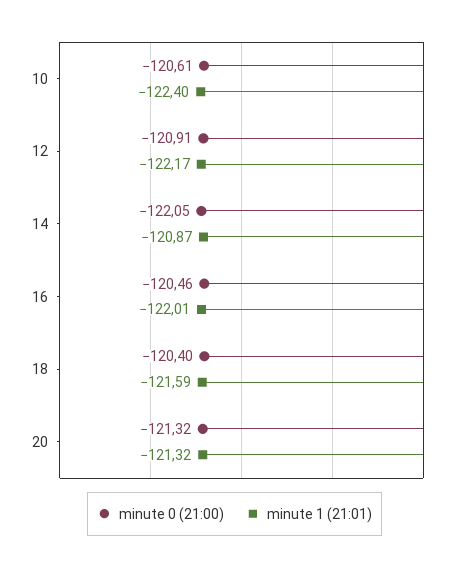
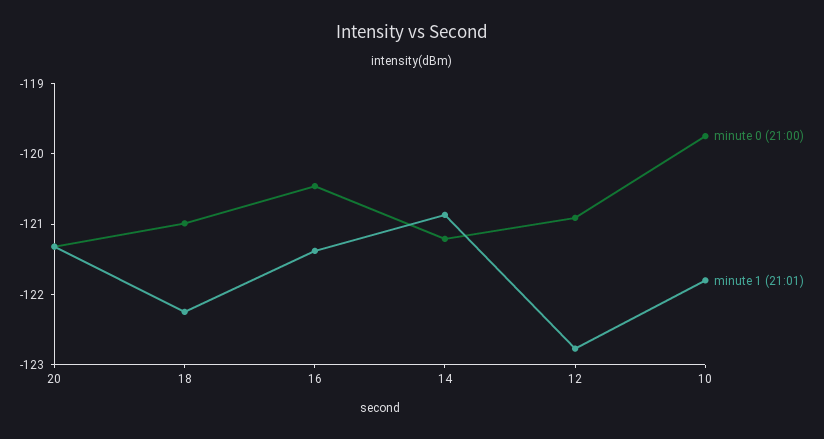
minute 0 (21:00), 10: -120.61 -> -119.8
minute 1 (21:01), 10: -122.4 -> -121.8
minute 1 (21:01), 12: -122.17 -> -122.8
minute 0 (21:00), 14: -122.05 -> -121.2
minute 1 (21:01), 16: -122.01 -> -121.4
minute 0 (21:00), 18: -120.4 -> -121
minute 1 (21:01), 18: -121.59 -> -122.2

